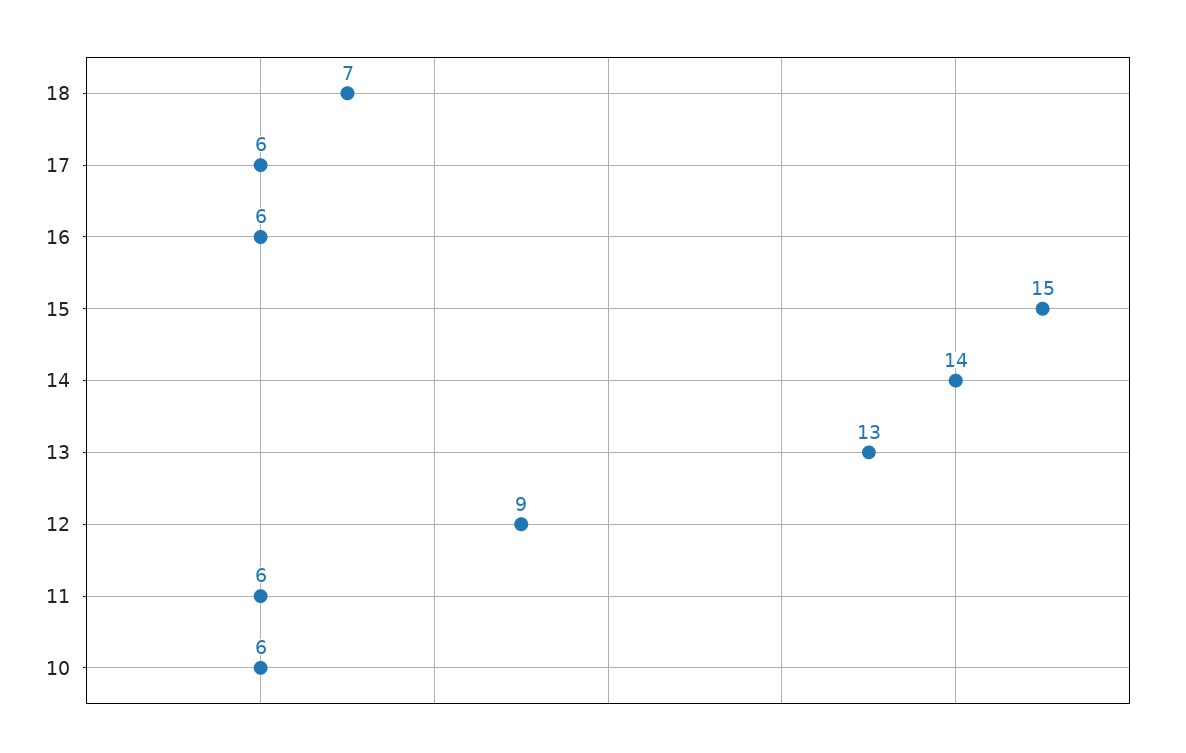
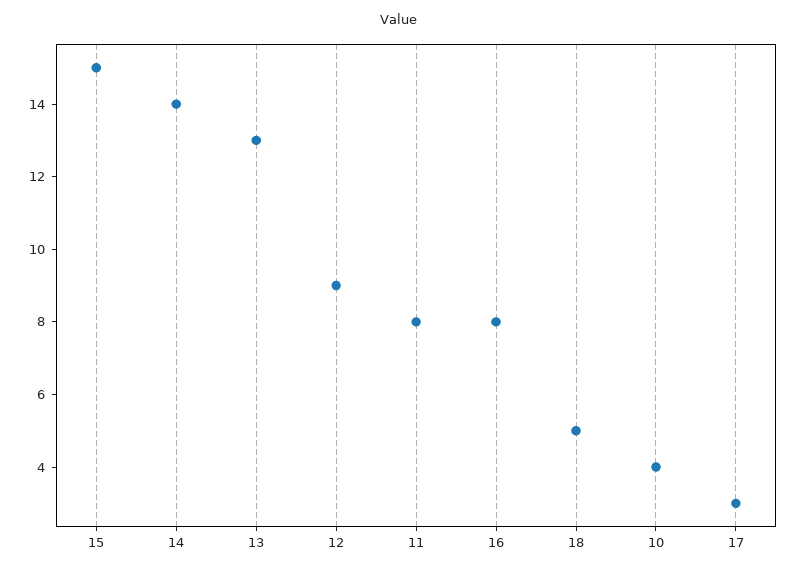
18: 7 -> 5
17: 6 -> 3
16: 6 -> 8
11: 6 -> 8
10: 6 -> 4

